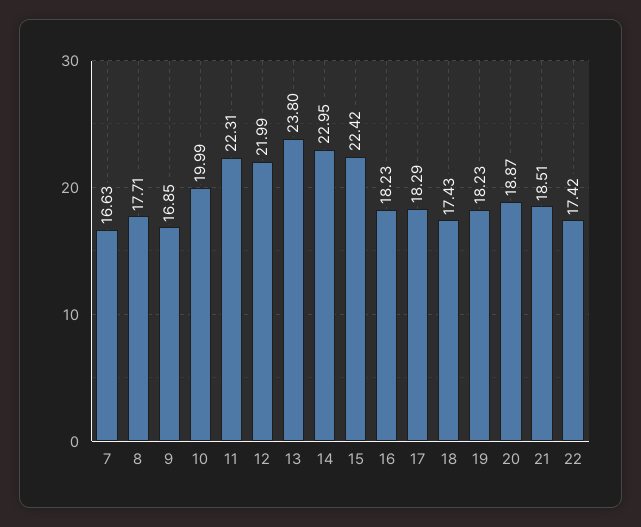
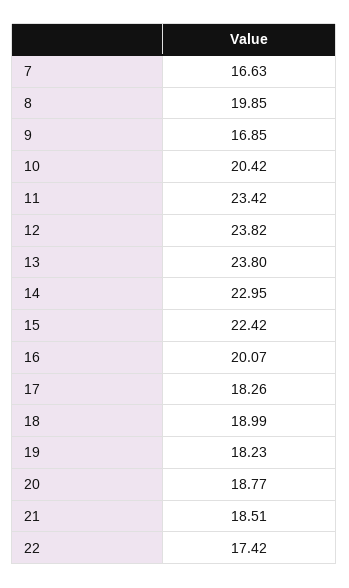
8: 17.71 -> 19.85
10: 19.99 -> 20.42
11: 22.31 -> 23.42
12: 21.99 -> 23.82
16: 18.23 -> 20.07
17: 18.29 -> 18.26
18: 17.43 -> 18.99
20: 18.87 -> 18.77

